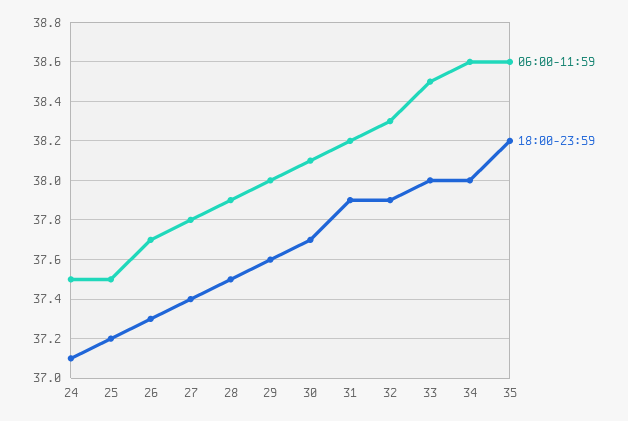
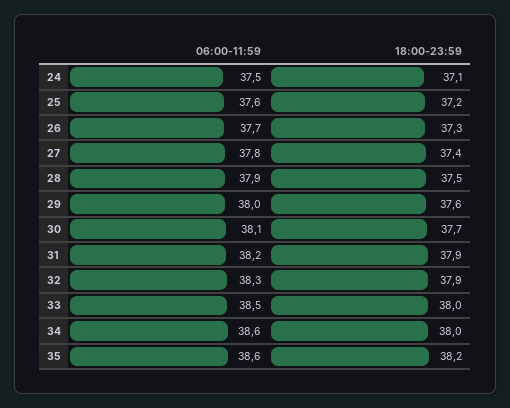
06:00-11:59, 25: 37.5 -> 37.6

